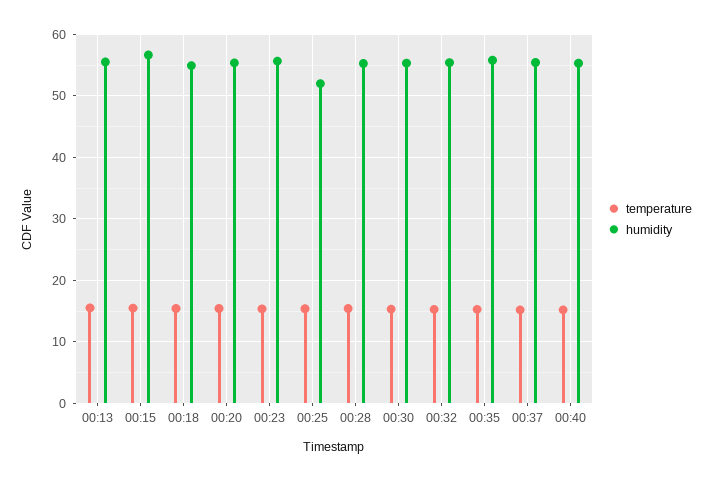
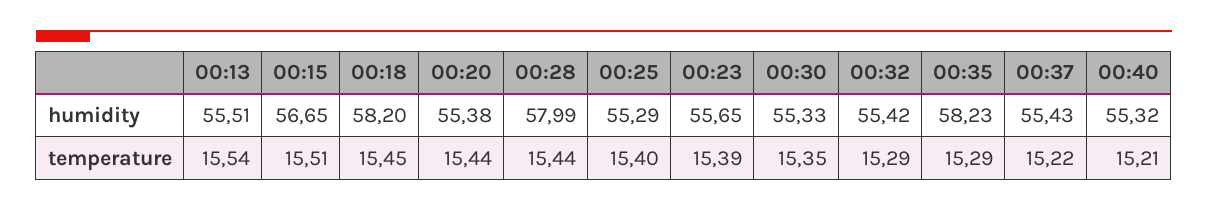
humidity, 00:18: 55 -> 58.2
humidity, 00:25: 52 -> 55.29
humidity, 00:28: 55 -> 57.99
humidity, 00:35: 56 -> 58.23

